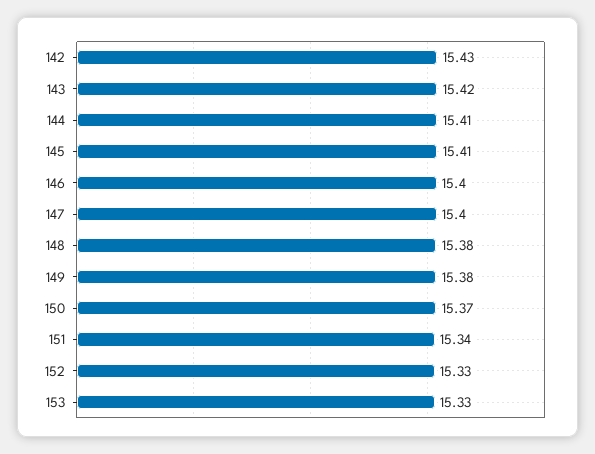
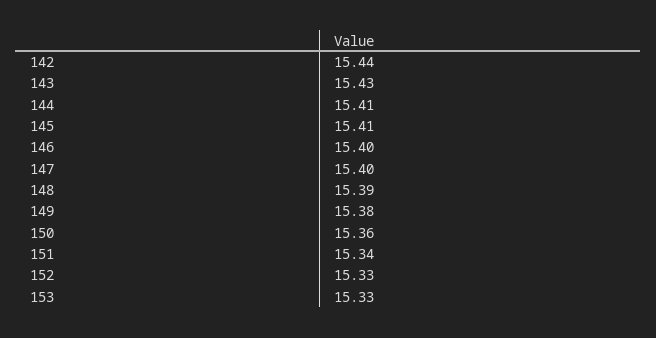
142: 15.43 -> 15.44
143: 15.42 -> 15.43
148: 15.38 -> 15.39
150: 15.37 -> 15.36

